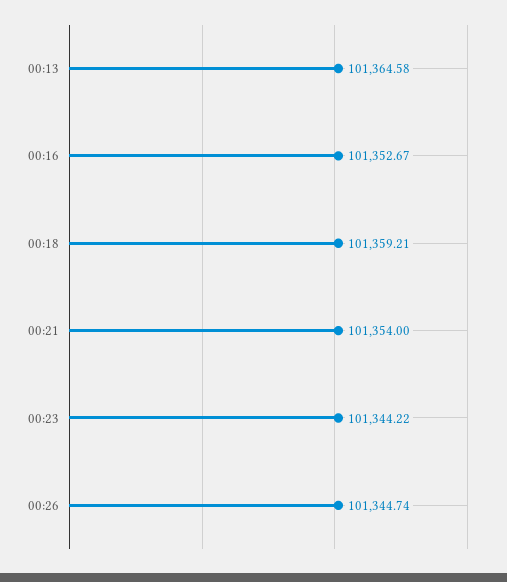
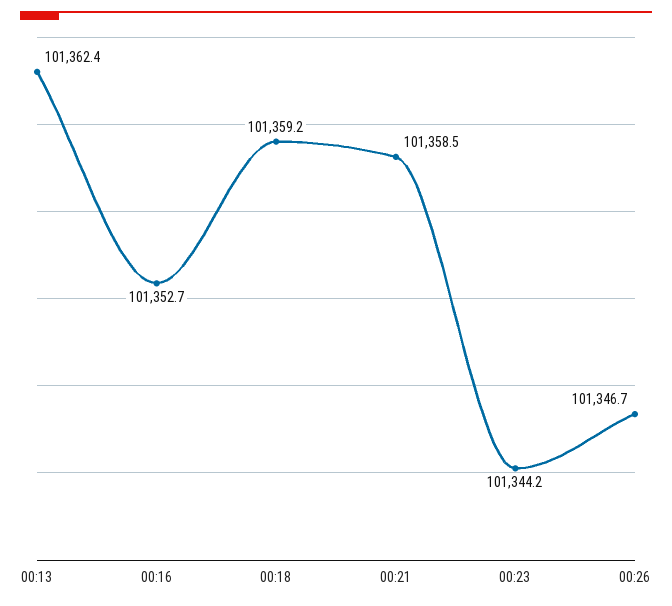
00:13: 101364.58 -> 101362.4
00:21: 101354 -> 101358.5
00:26: 101344.74 -> 101346.7

